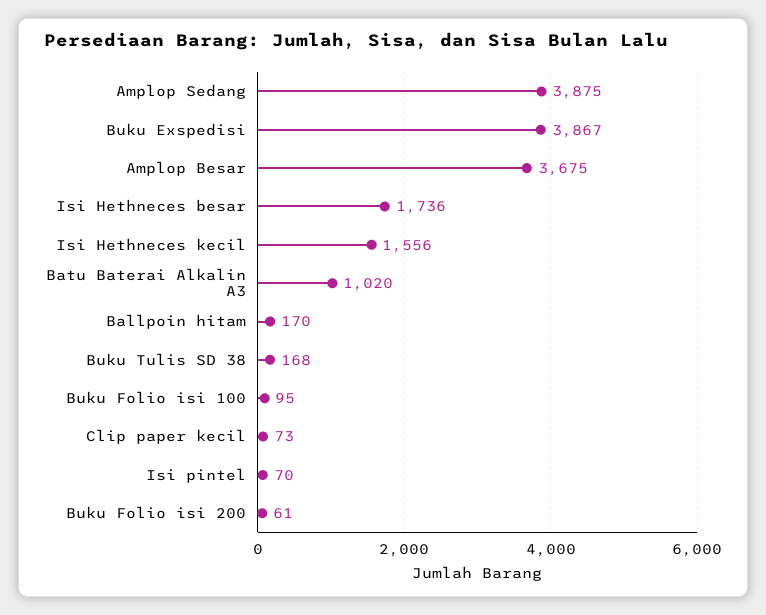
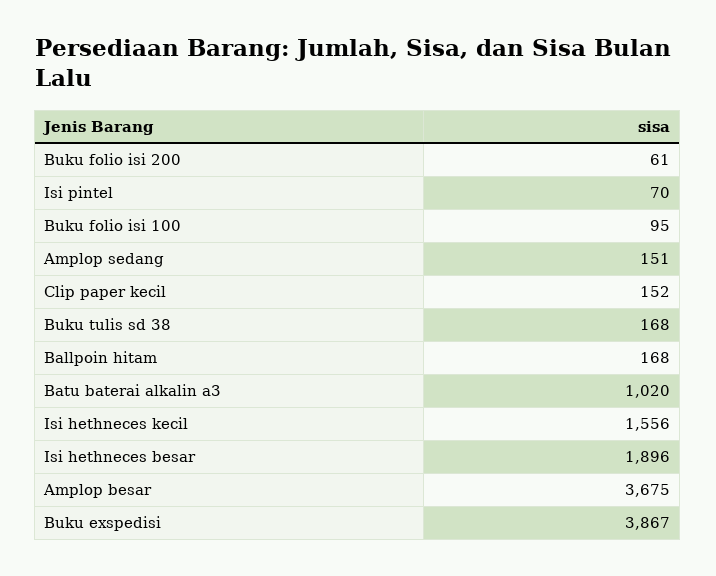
Amplop Sedang: 3875 -> 151
Isi Hethneces besar: 1736 -> 1896
Ballpoin hitam: 170 -> 168
Clip paper kecil: 73 -> 152

